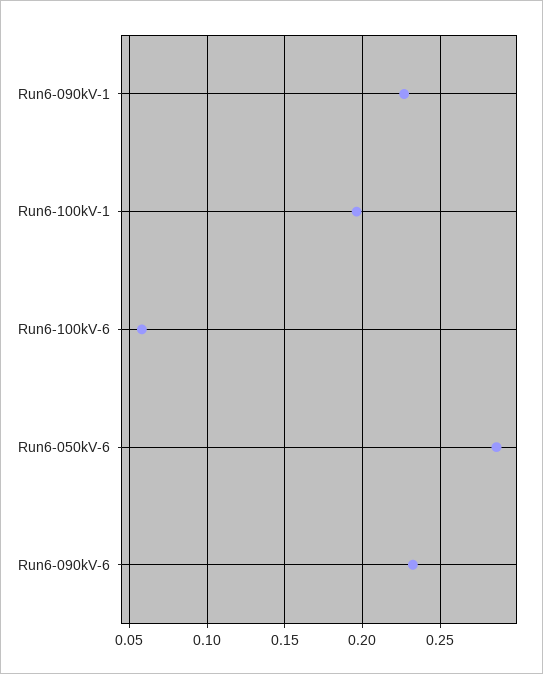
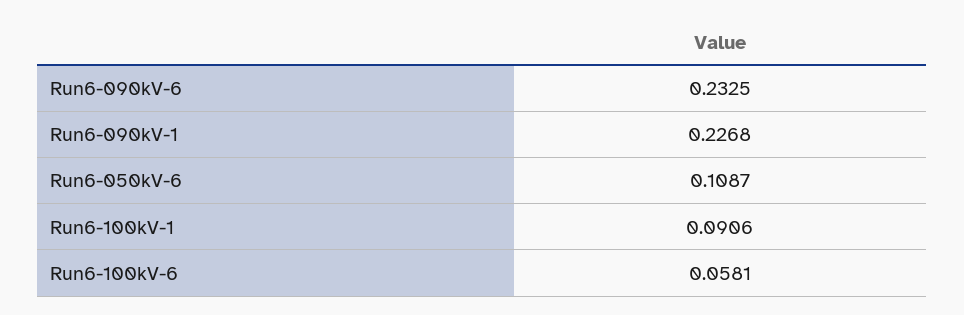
Run6-100kV-1: 0.195 -> 0.0906
Run6-050kV-6: 0.285 -> 0.1087

